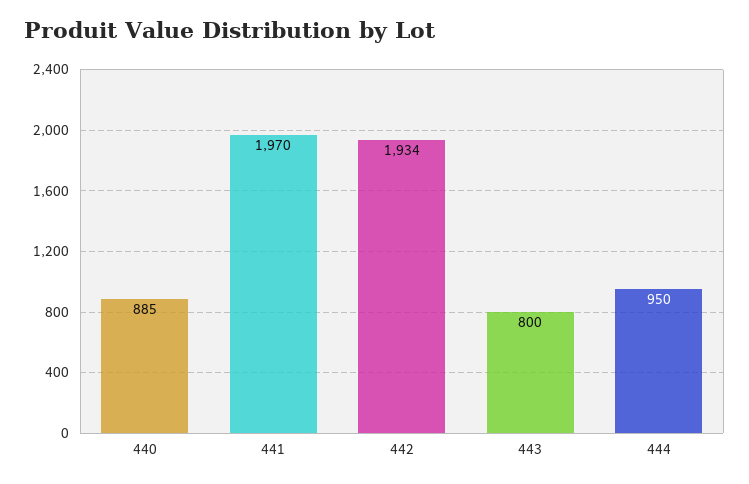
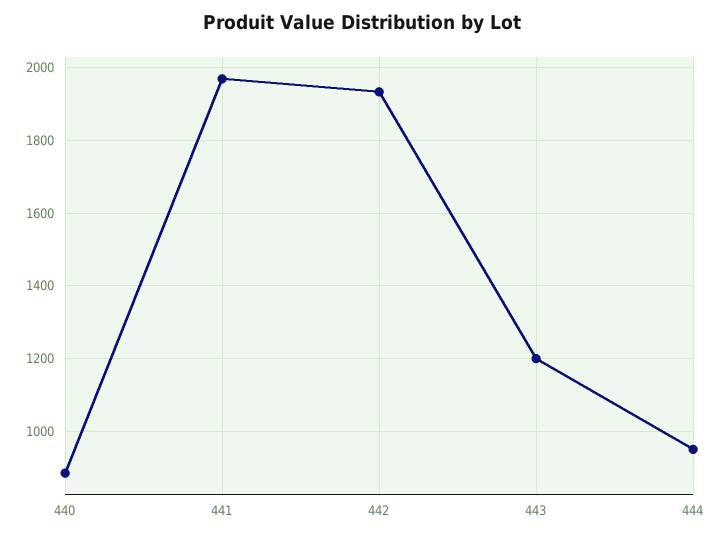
443: 800 -> 1200

